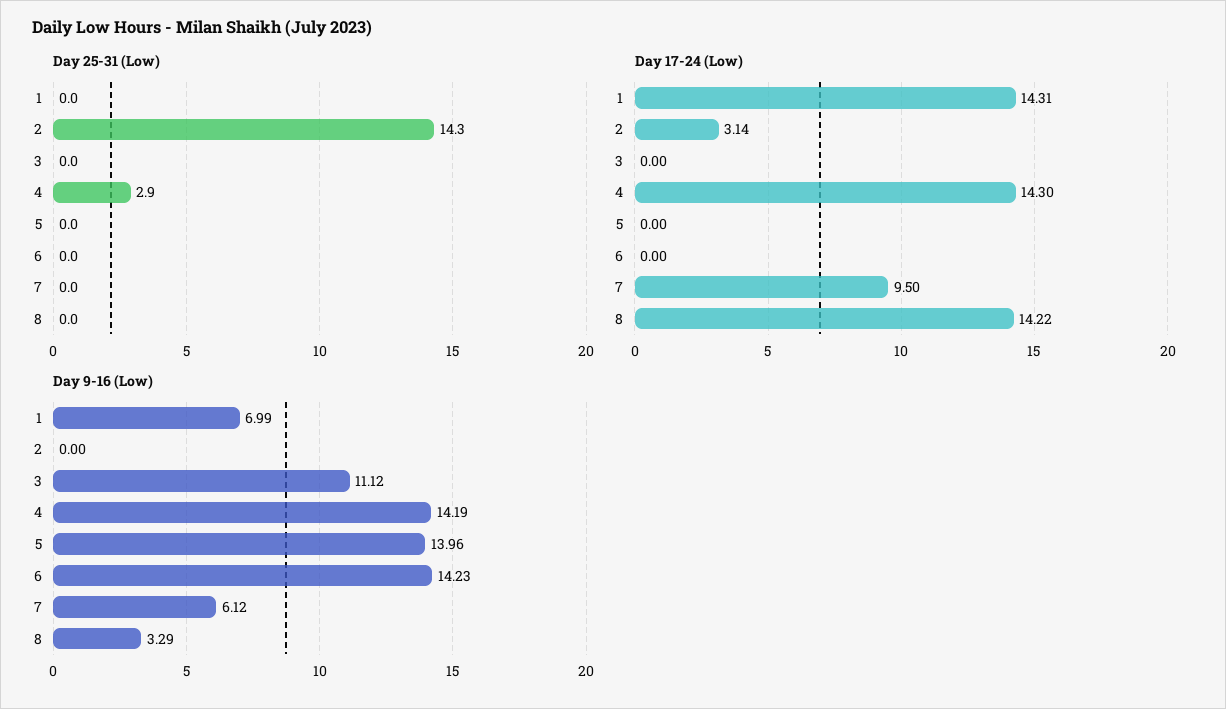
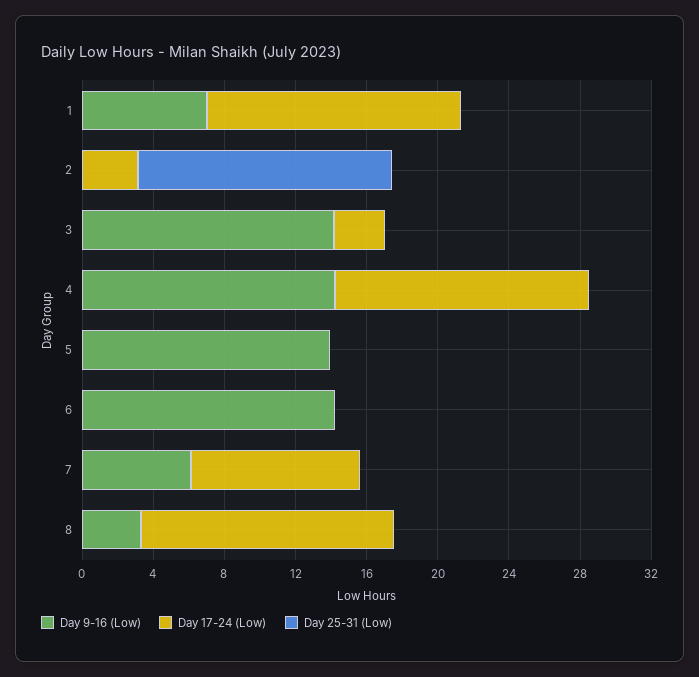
Day 25-31 (Low), 4: 2.9 -> 0
Day 17-24 (Low), 3: 0 -> 3
Day 9-16 (Low), 3: 11.12 -> 14

